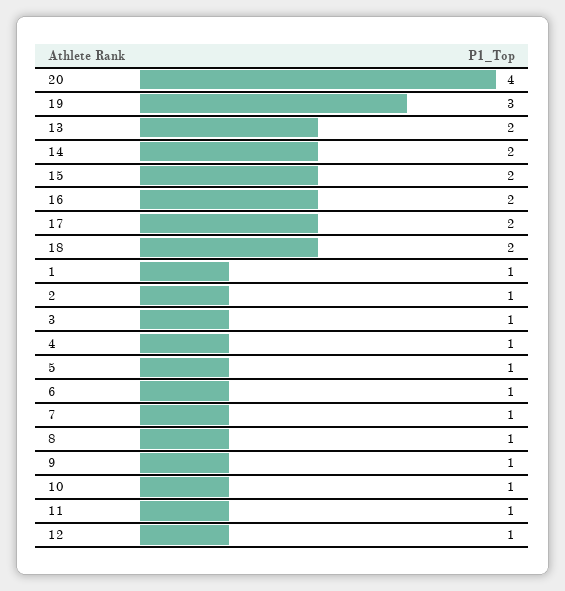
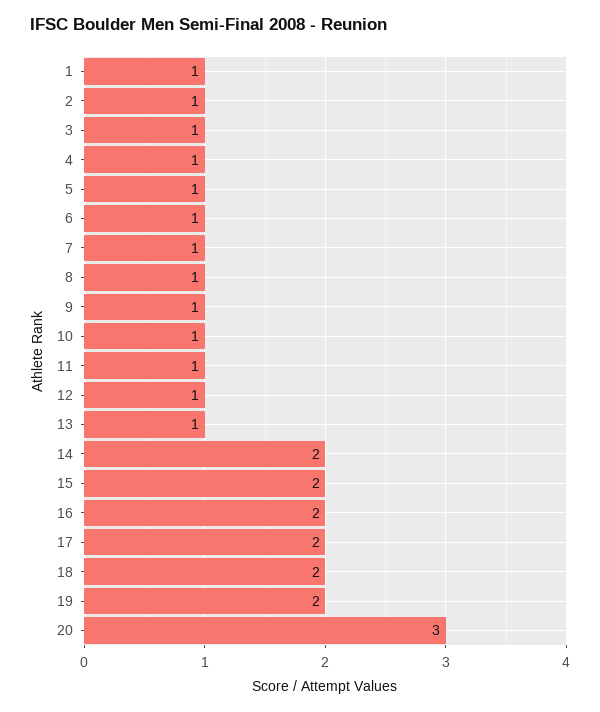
20: 4 -> 3
19: 3 -> 2
13: 2 -> 1

